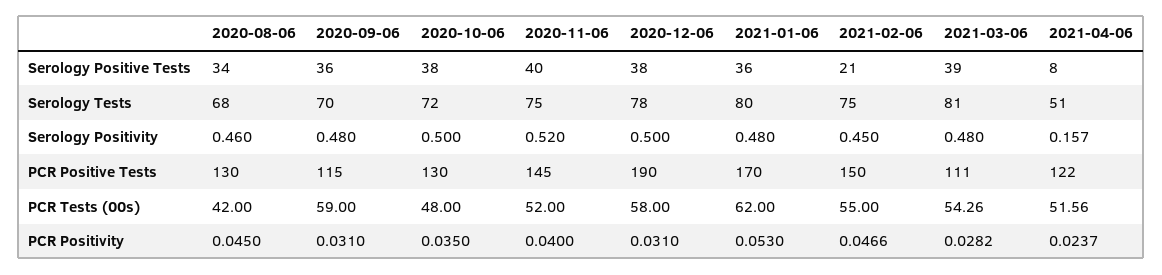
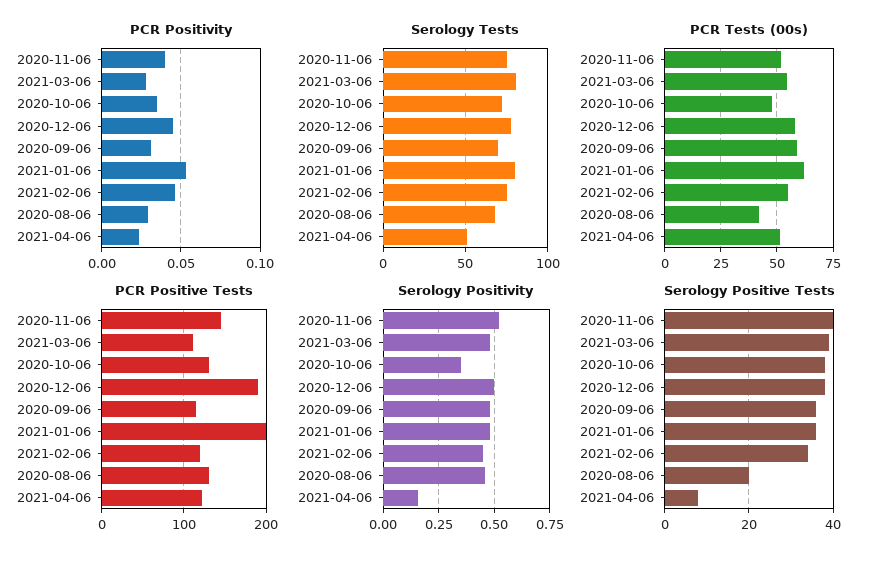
Serology Positive Tests, 2020-08-06: 34 -> 20
Serology Positive Tests, 2021-02-06: 21 -> 35
Serology Positivity, 2020-10-06: 0.5 -> 0.35
PCR Positive Tests, 2021-01-06: 170 -> 200
PCR Positive Tests, 2021-02-06: 150 -> 120
PCR Positivity, 2020-08-06: 0.045 -> 0.03
PCR Positivity, 2020-12-06: 0.031 -> 0.045

